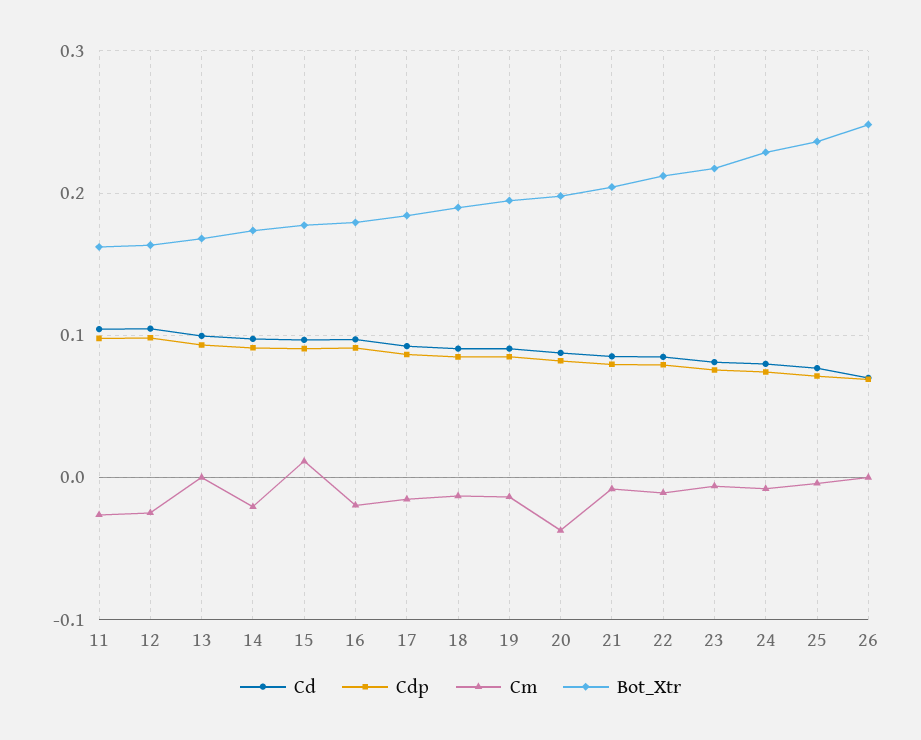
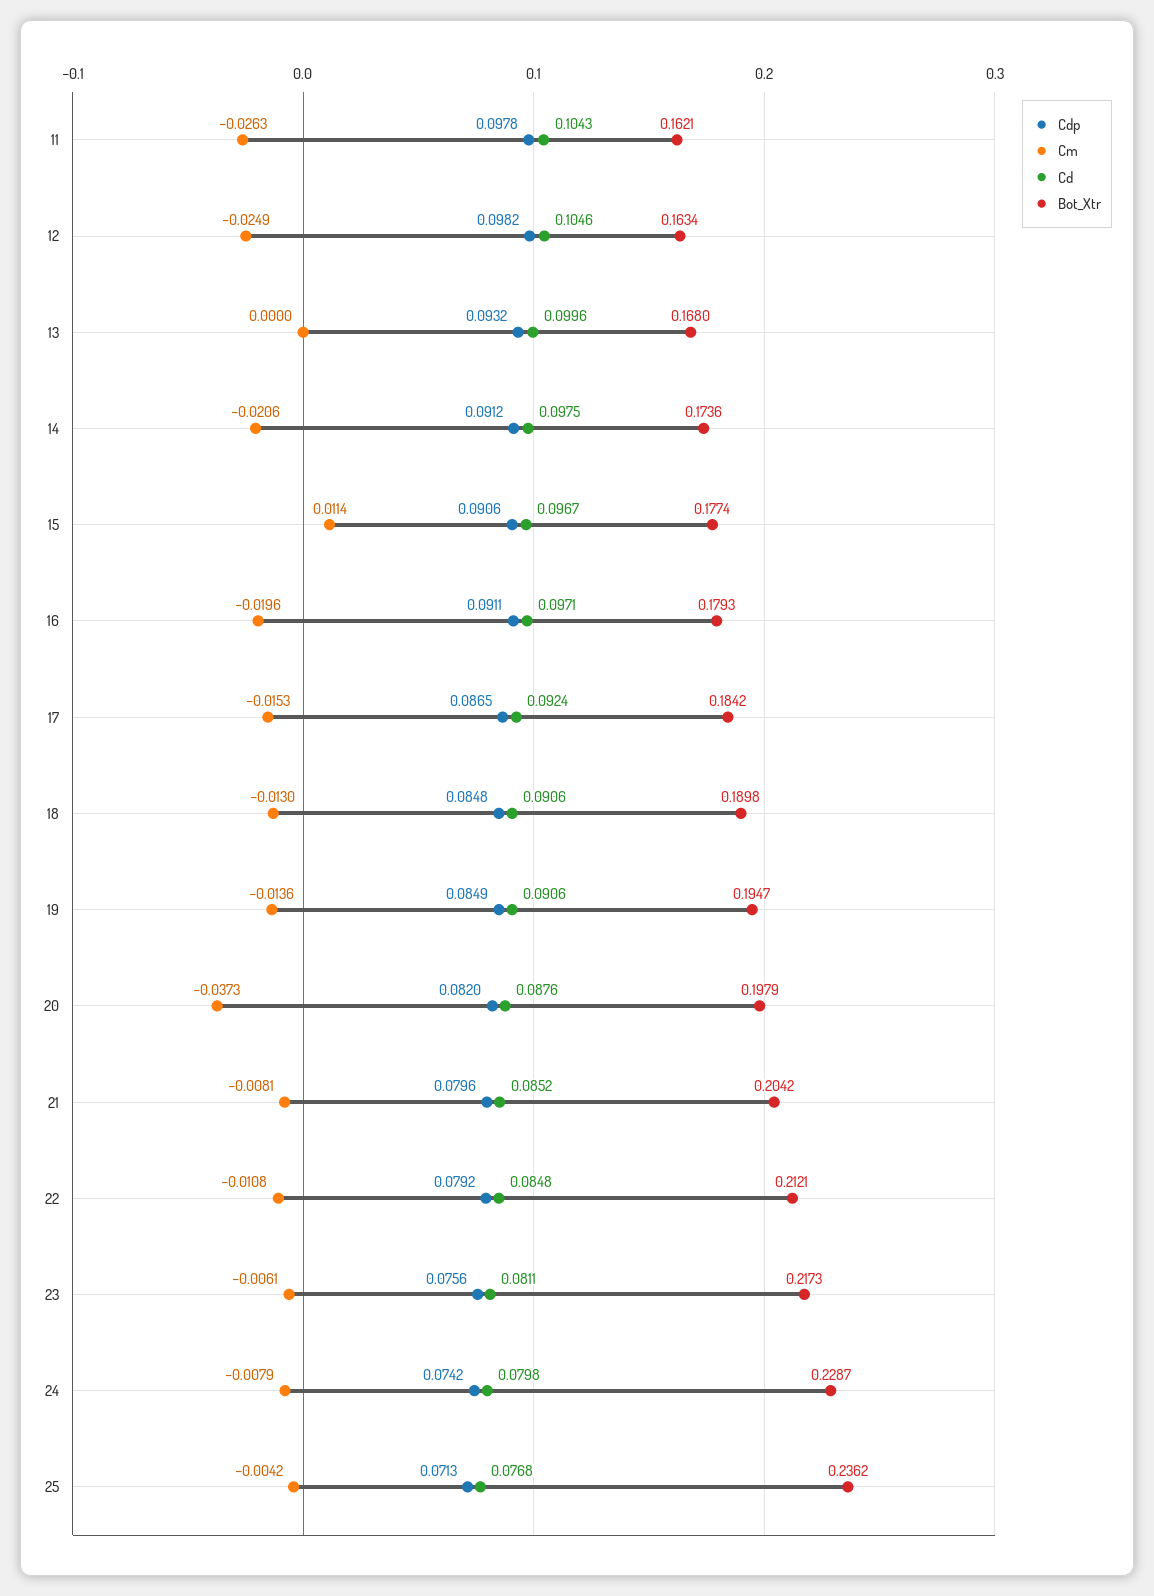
Cd, 26: 0.07 -> none
Cdp, 26: 0.07 -> none
Cm, 26: 0 -> none
Bot_Xtr, 26: 0.25 -> none

